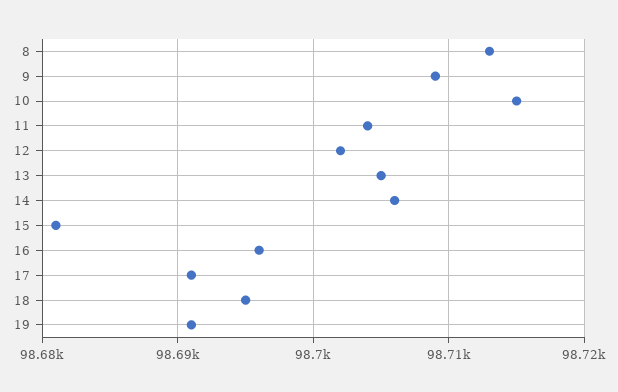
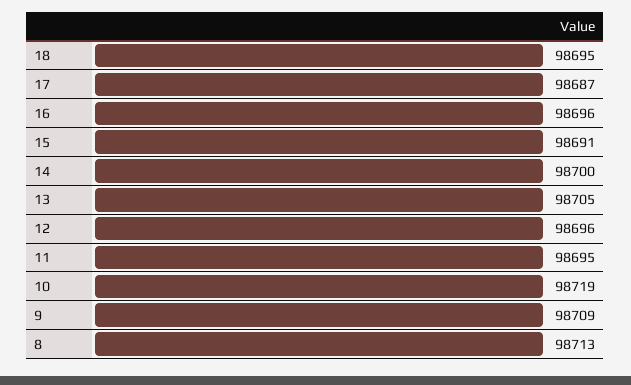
10: 98715 -> 98719
11: 98704 -> 98695
12: 98702 -> 98696
14: 98706 -> 98700
15: 98681 -> 98691
17: 98691 -> 98687
19: 98691 -> none

